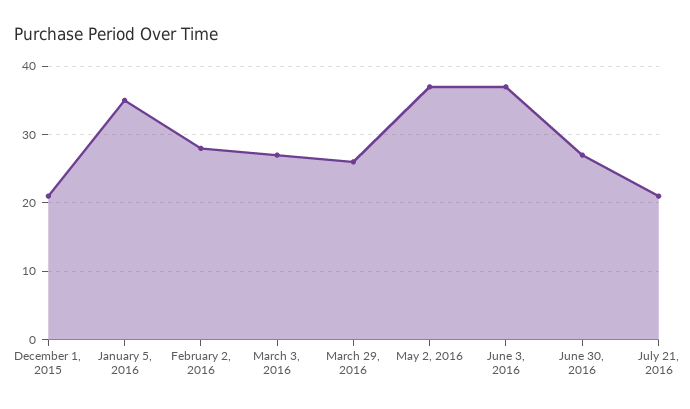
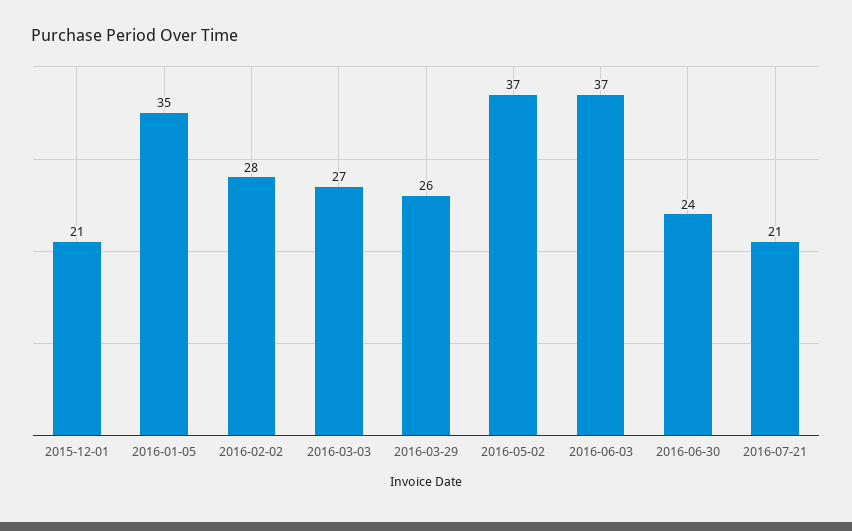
June 30, 2016: 27 -> 24

